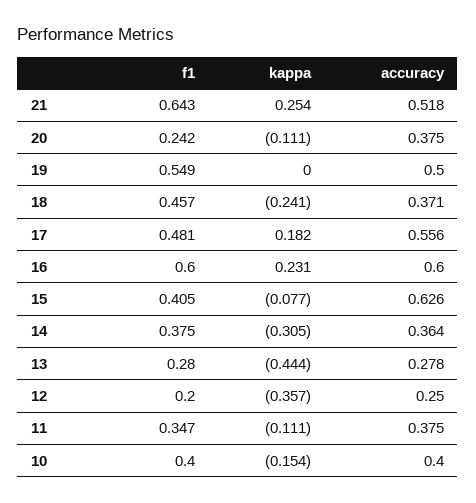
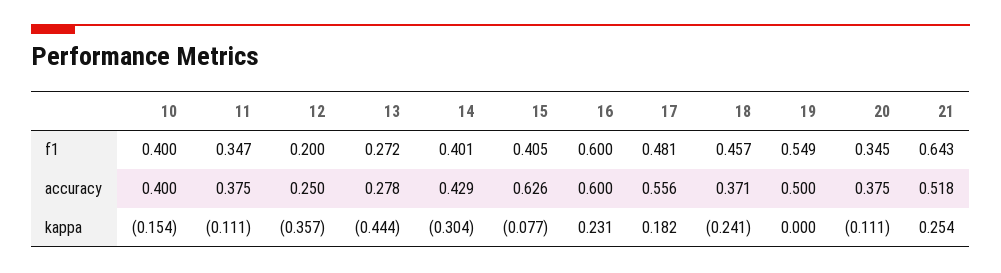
f1, 20: 0.242 -> 0.345
f1, 14: 0.375 -> 0.401
kappa, 14: -0.305 -> -0.304
accuracy, 14: 0.364 -> 0.429
f1, 13: 0.28 -> 0.272

